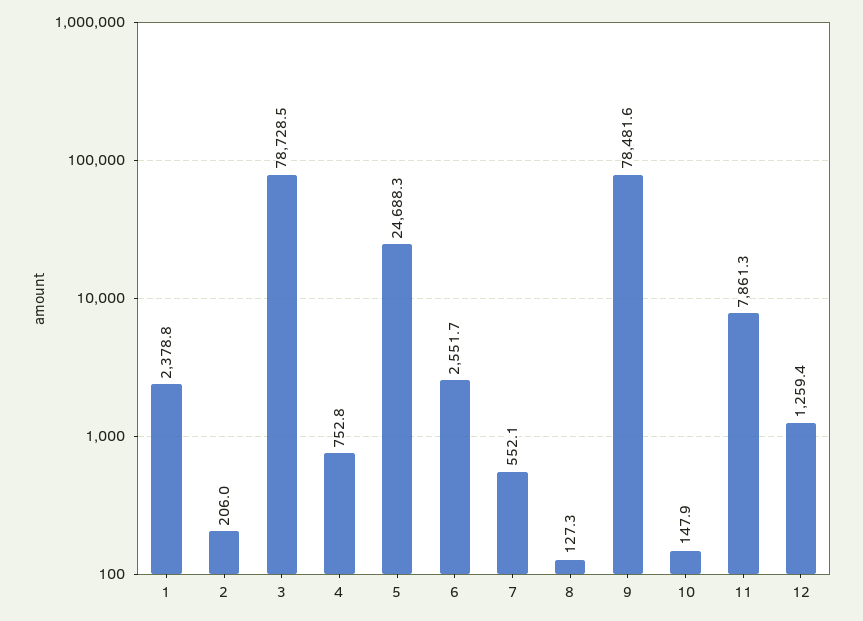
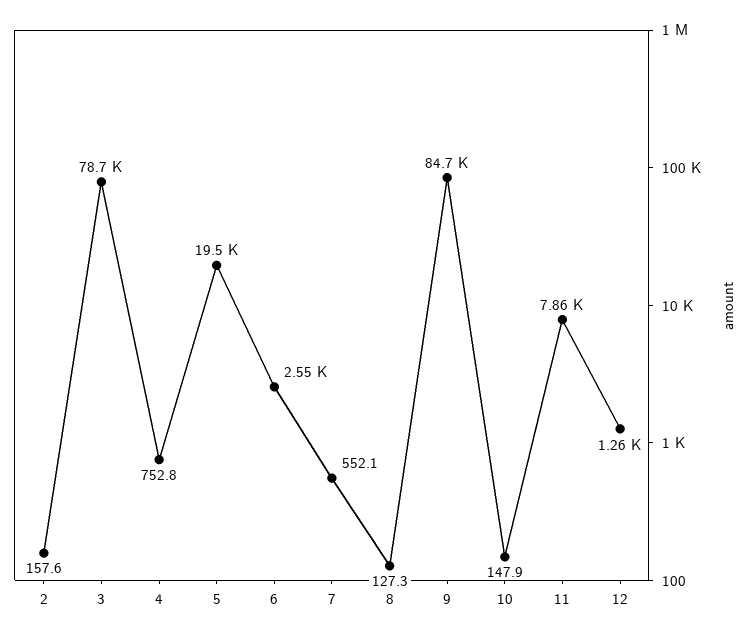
1: 2378.8 -> none
2: 206 -> 157.6
5: 24688.3 -> 19500
9: 78481.6 -> 84700

